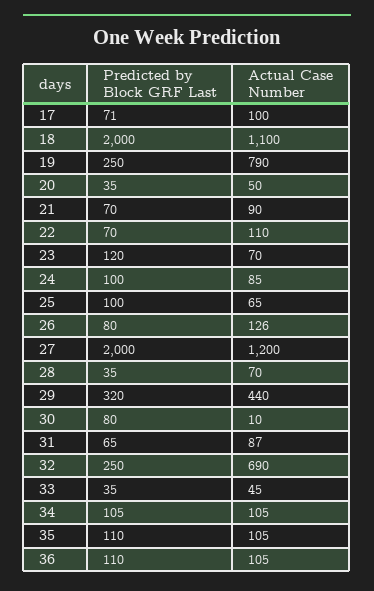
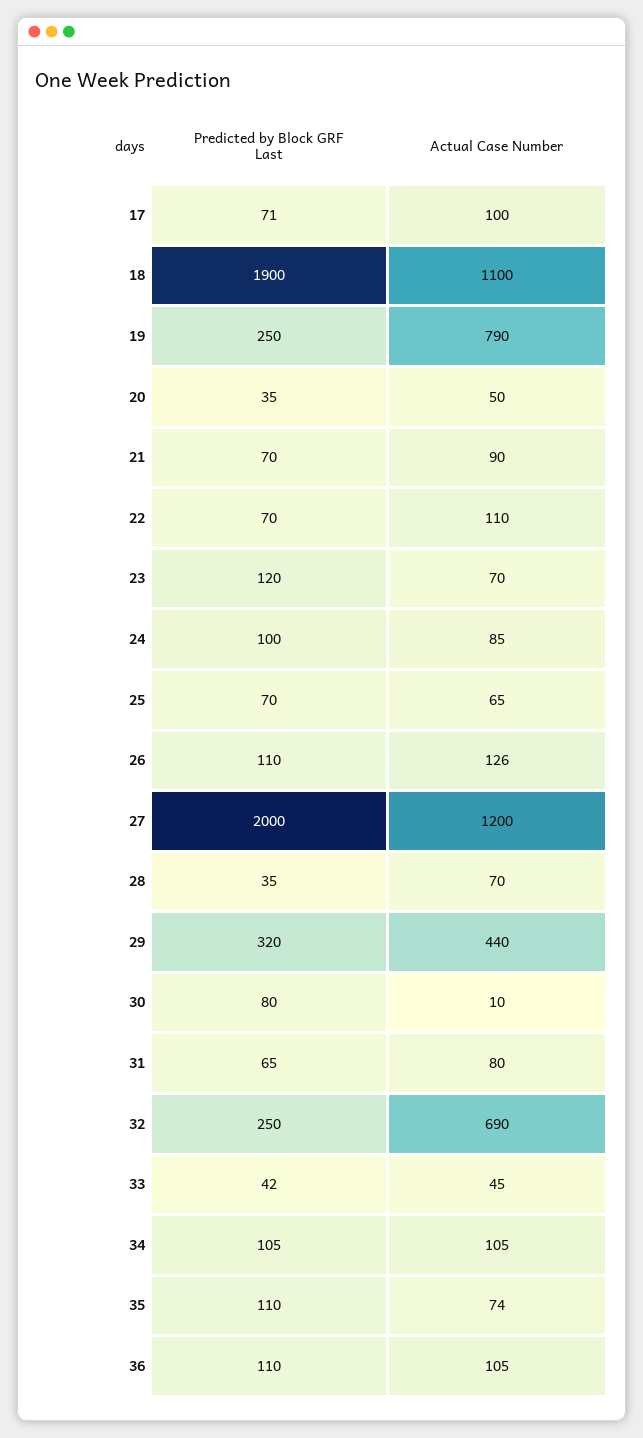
Predicted by Block GRF Last, 18: 2000 -> 1900
Predicted by Block GRF Last, 25: 100 -> 70
Predicted by Block GRF Last, 26: 80 -> 110
Actual Case Number, 31: 87 -> 80
Predicted by Block GRF Last, 33: 35 -> 42
Actual Case Number, 35: 105 -> 74

